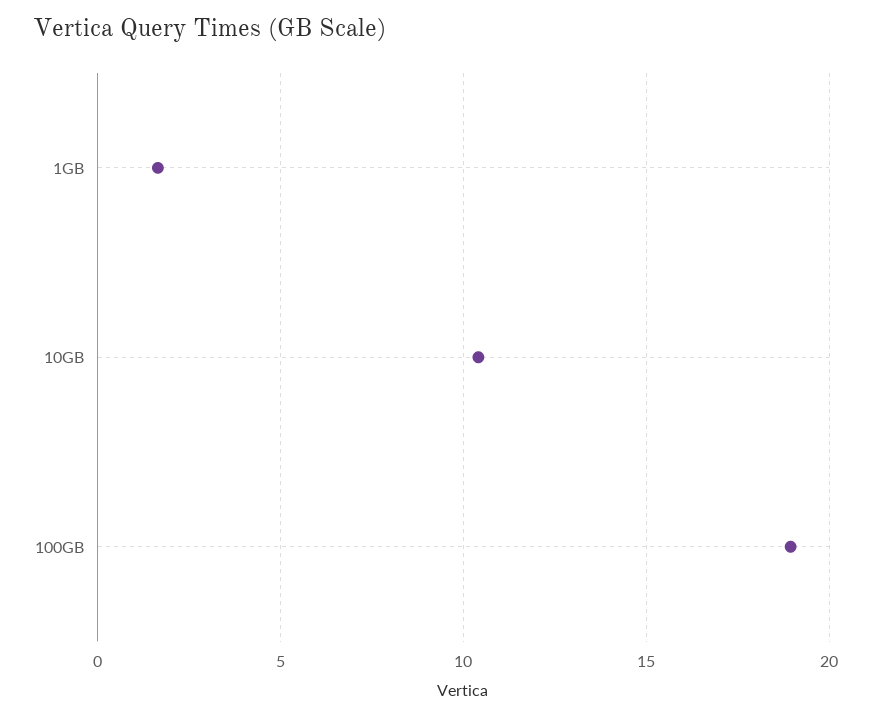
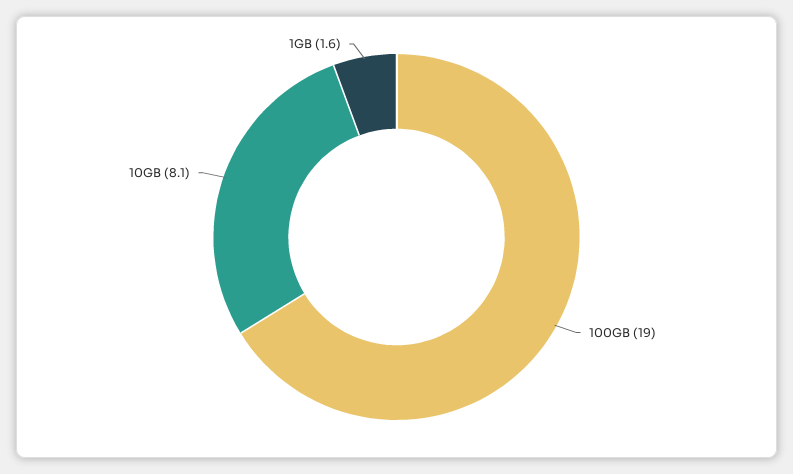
10GB: 10.5 -> 8.1

